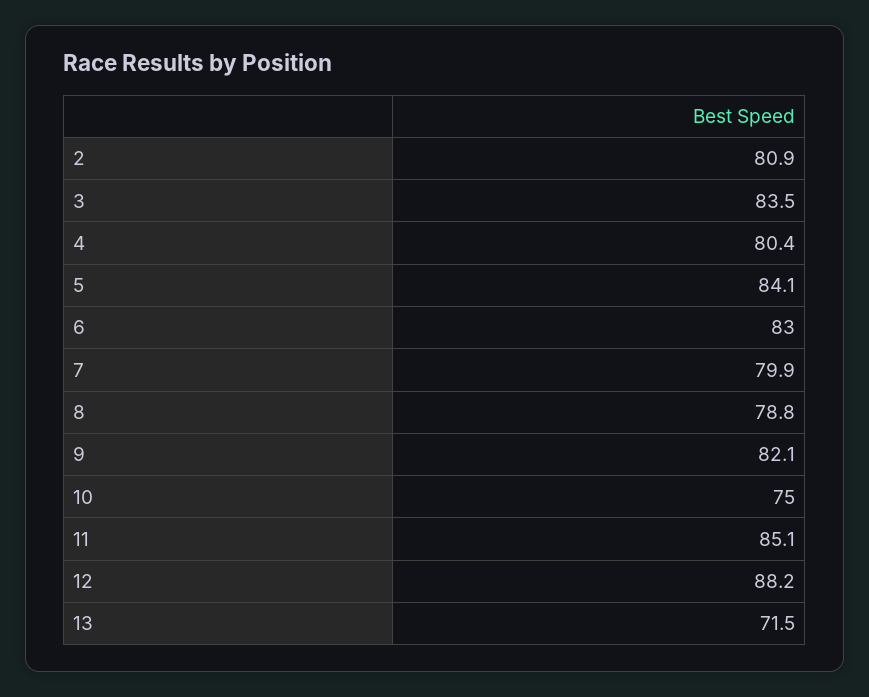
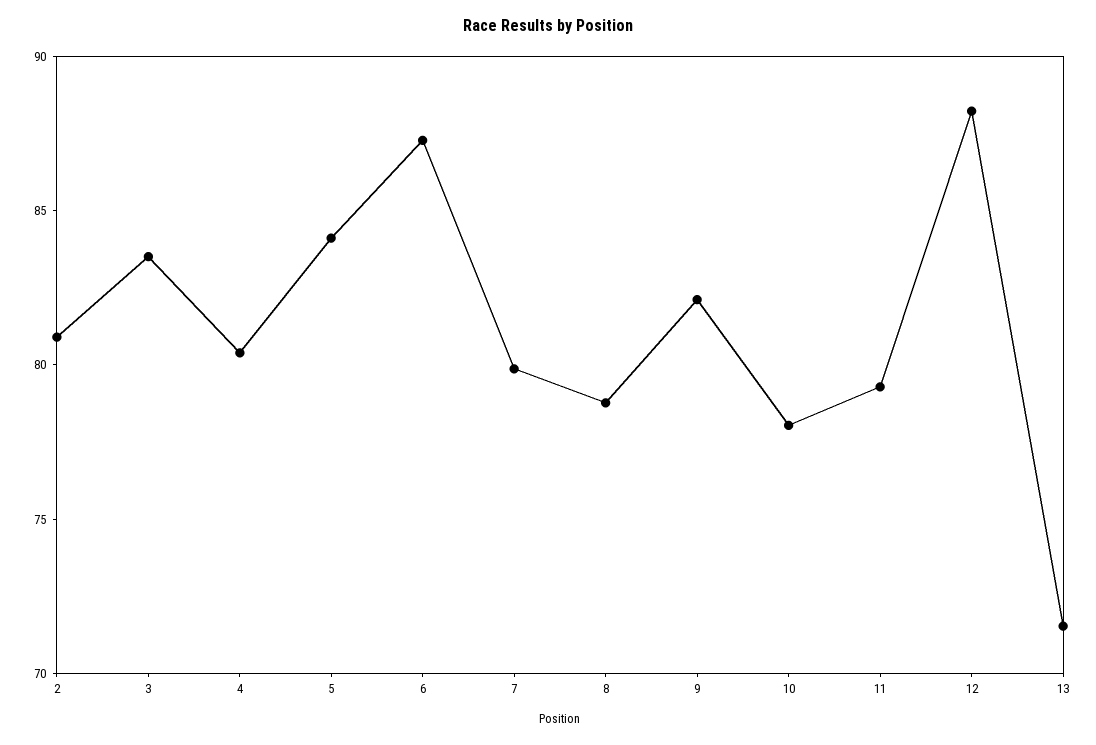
6: 83 -> 87
10: 75 -> 78
11: 85.1 -> 79

